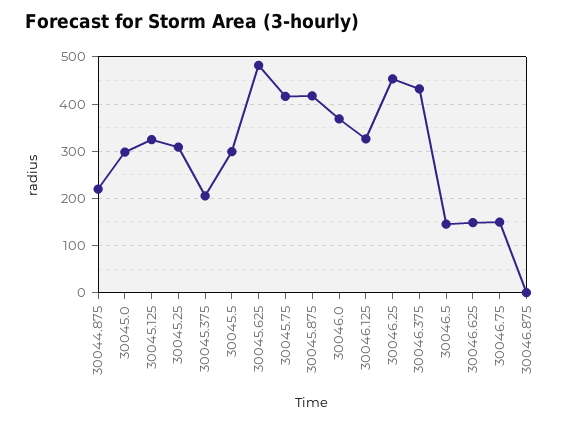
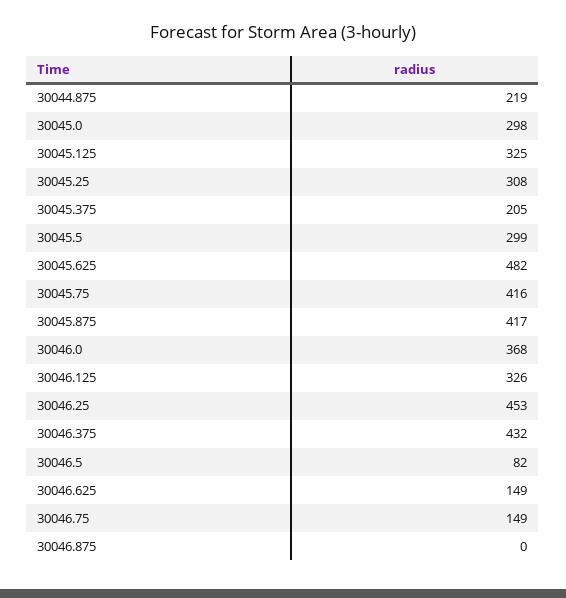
30046.5: 140 -> 82

